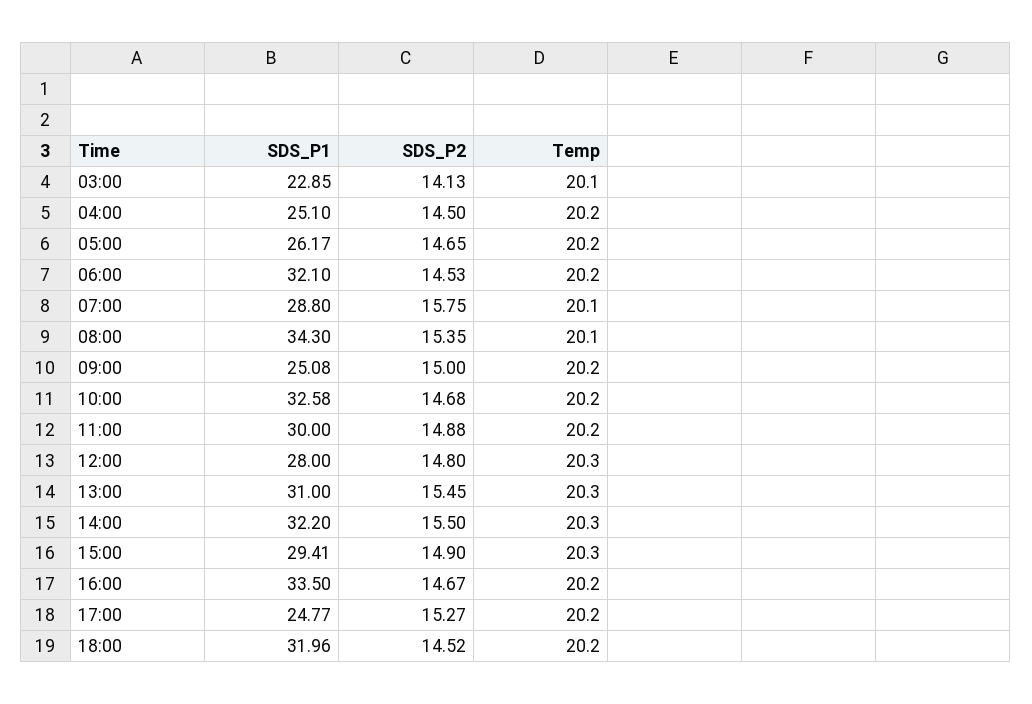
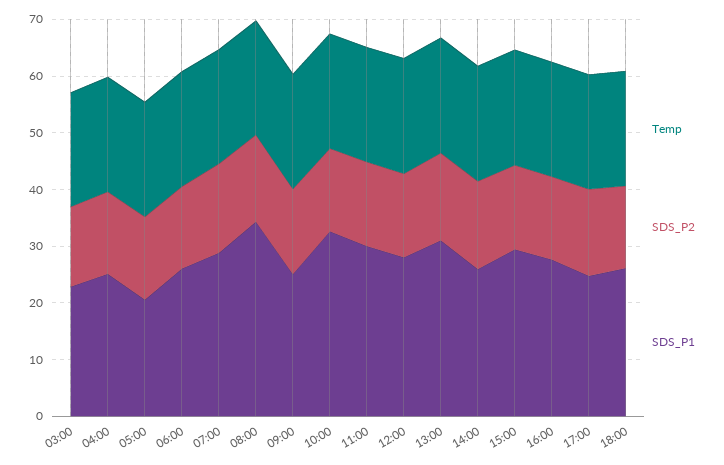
SDS_P1, 05:00: 26.17 -> 20
SDS_P1, 06:00: 32.1 -> 26
SDS_P1, 14:00: 32.2 -> 26
SDS_P1, 16:00: 33.5 -> 28
SDS_P1, 18:00: 31.96 -> 26

